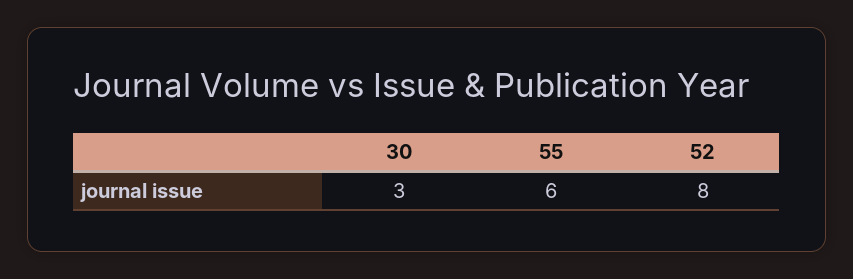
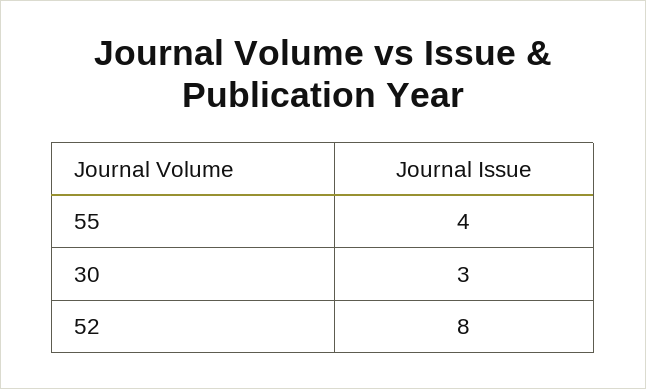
55: 6 -> 4

